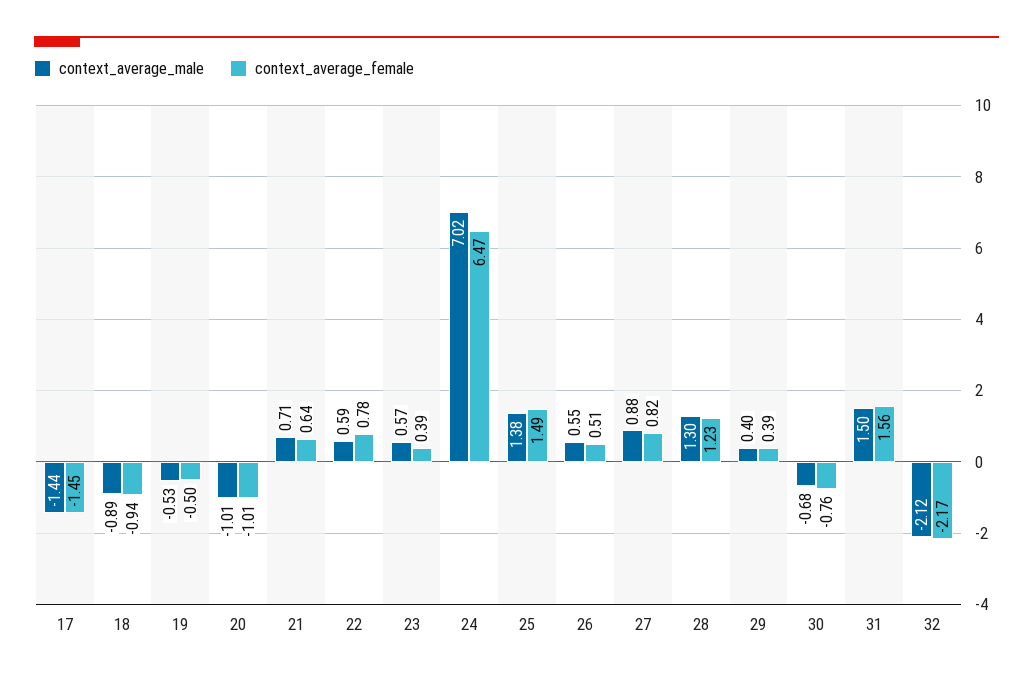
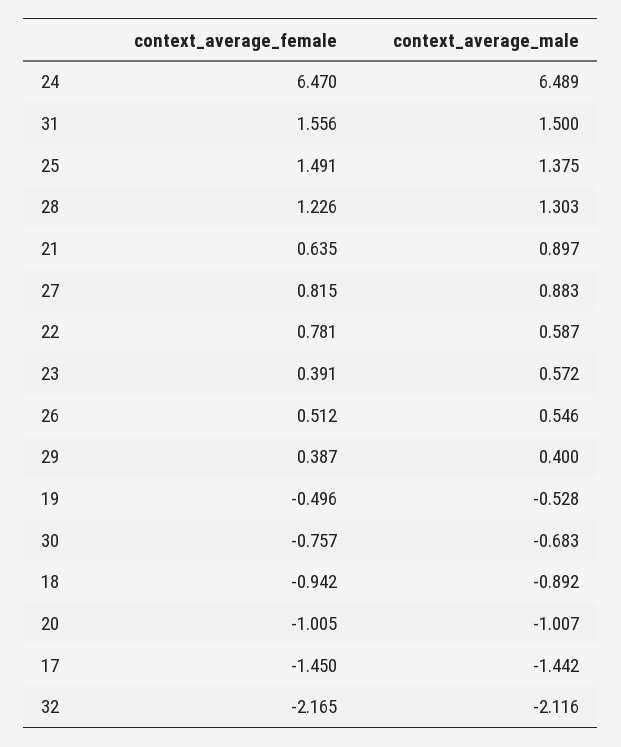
context_average_male, 21: 0.71 -> 0.897
context_average_male, 24: 7.02 -> 6.489

